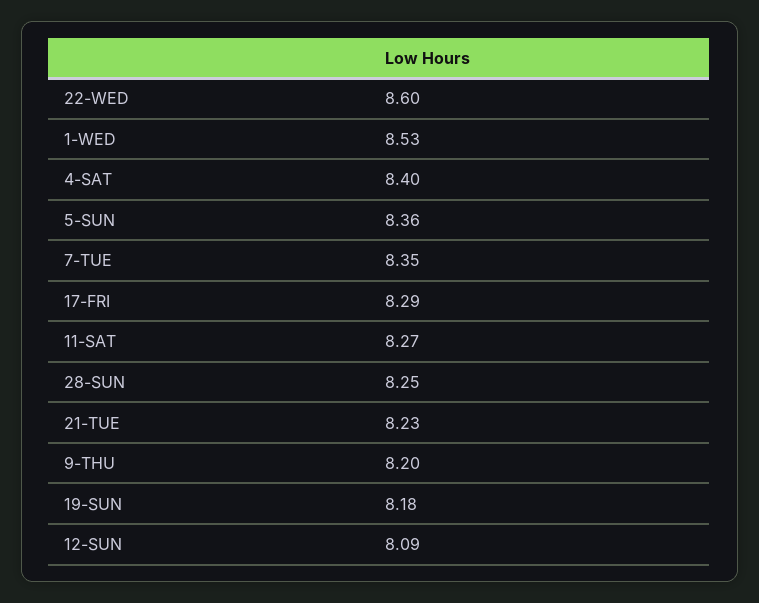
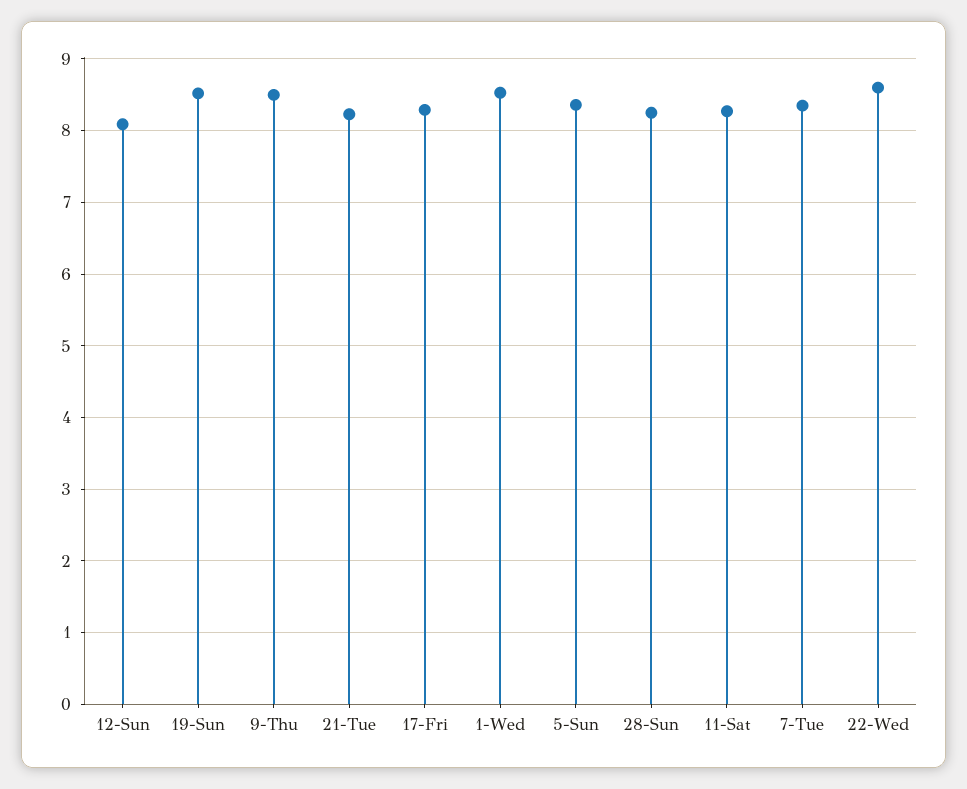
4-SAT: 8.4 -> none
9-THU: 8.2 -> 8.5
19-SUN: 8.18 -> 8.5

